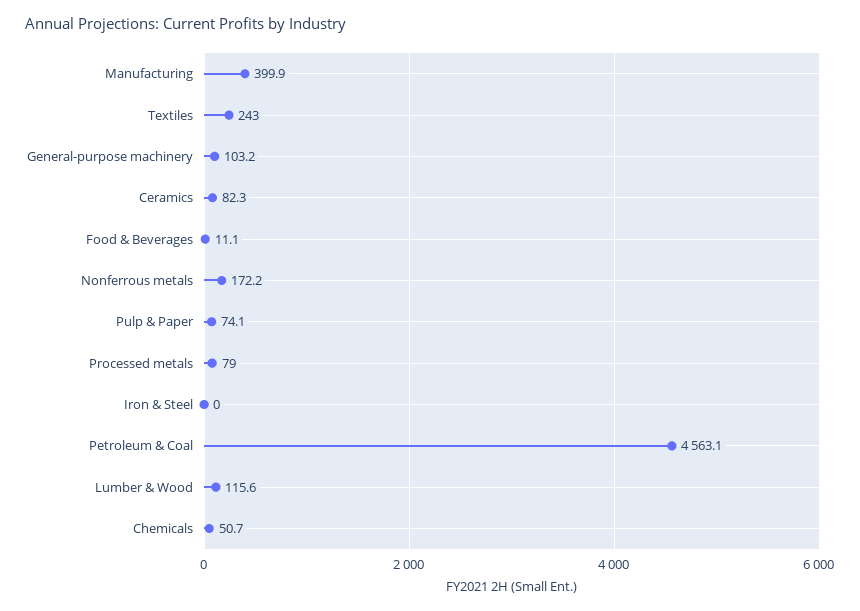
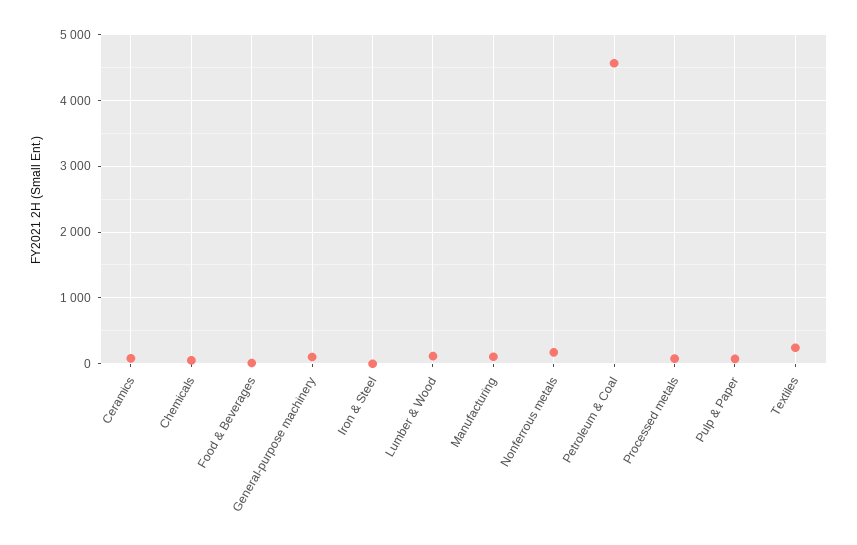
Manufacturing: 399.9 -> 100

